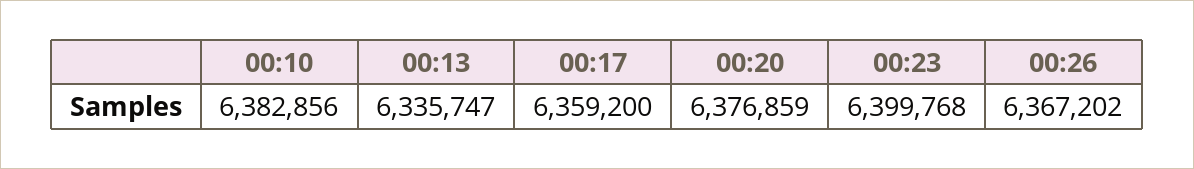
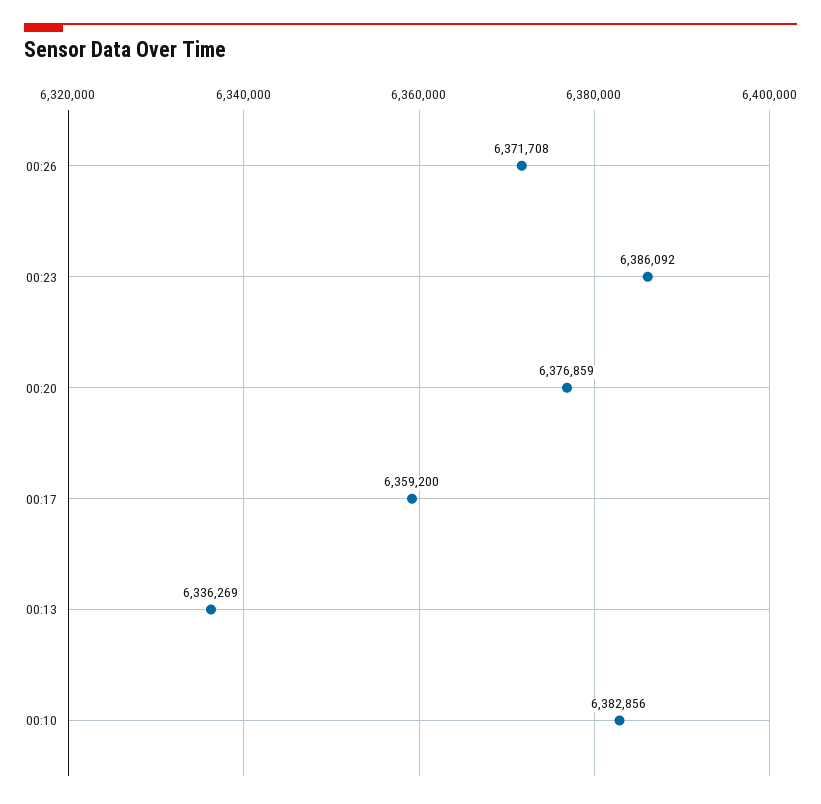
00:13: 6335747 -> 6336269
00:23: 6399768 -> 6386092
00:26: 6367202 -> 6371708

